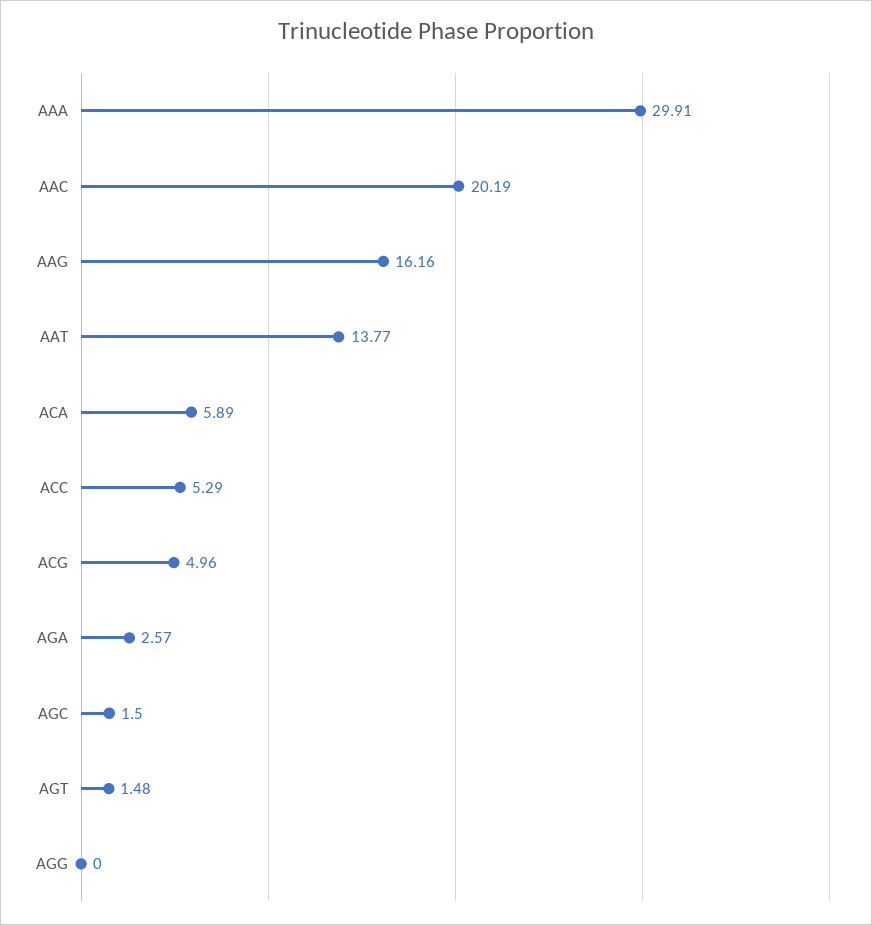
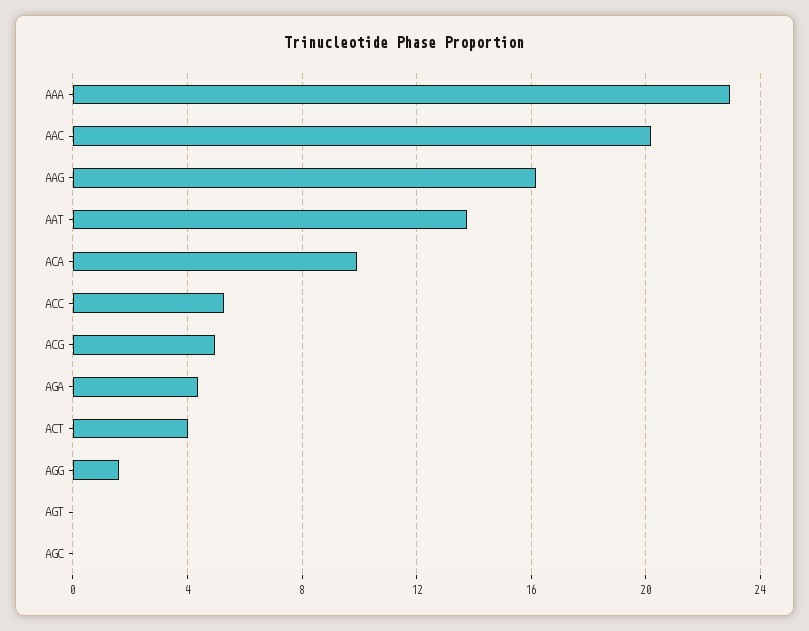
AAA: 29.91 -> 23
ACA: 5.89 -> 10
AGA: 2.57 -> 4.5
AGC: 1.5 -> 0
AGT: 1.48 -> 0
AGG: 0 -> 1.5
ACT: none -> 4

